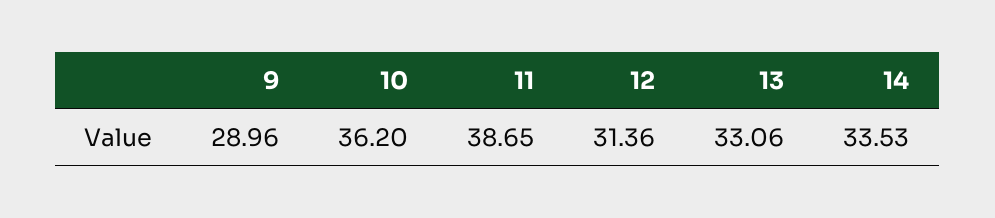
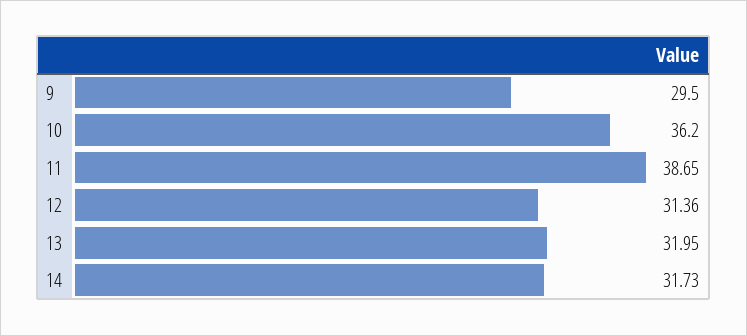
9: 28.96 -> 29.5
13: 33.06 -> 31.95
14: 33.53 -> 31.73

